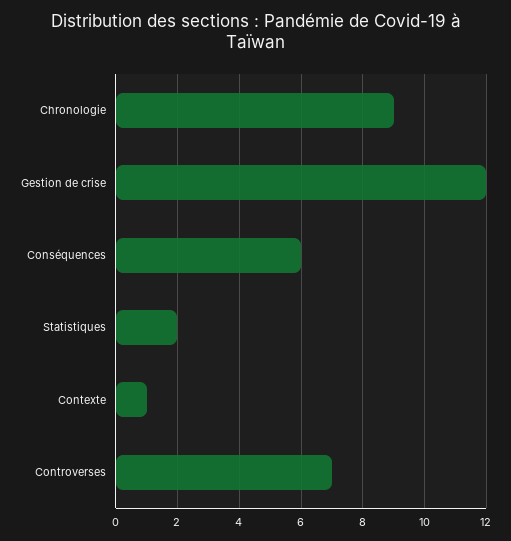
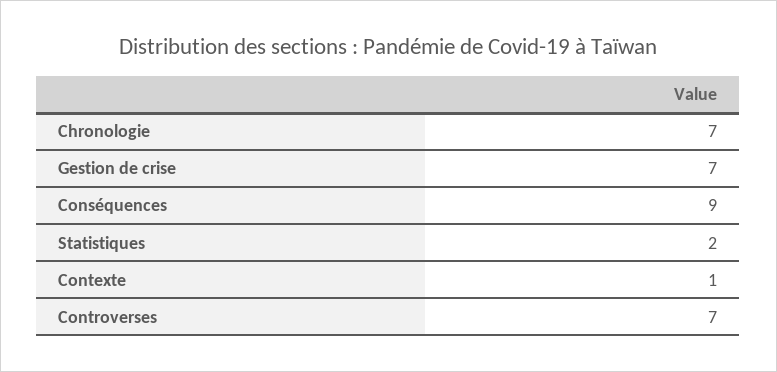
Chronologie: 9 -> 7
Gestion de crise: 12 -> 7
Conséquences: 6 -> 9

